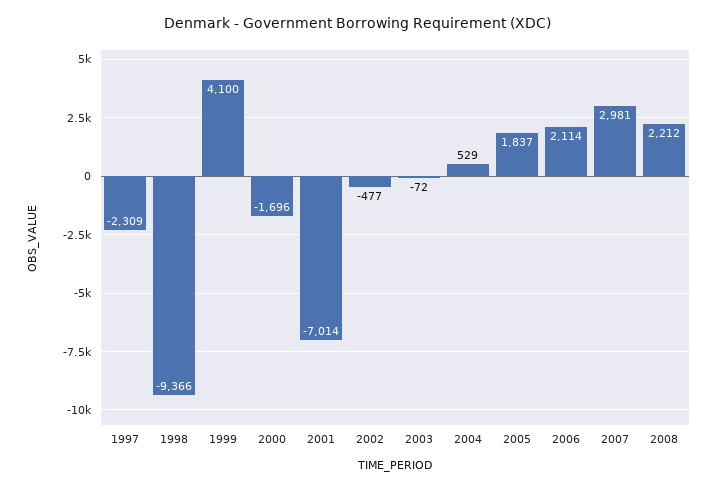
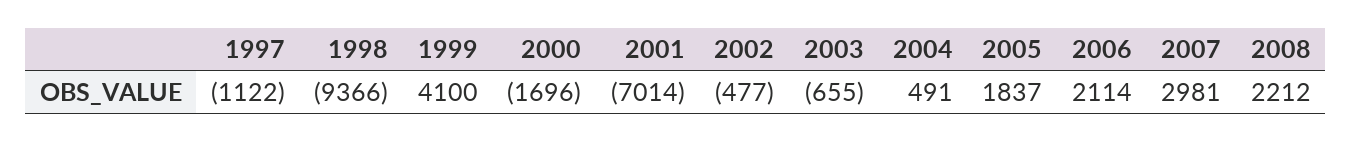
1997: -2309 -> -1122
2003: -72 -> -655
2004: 529 -> 491

